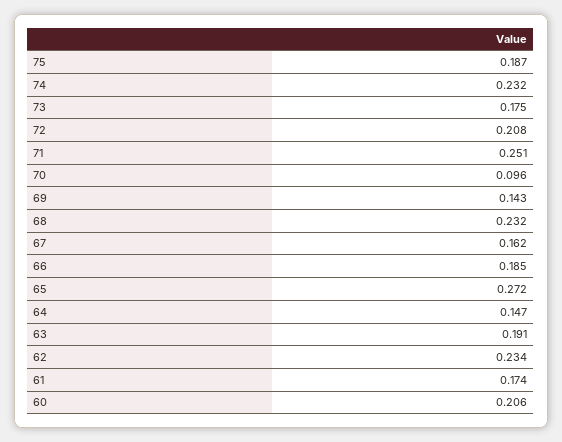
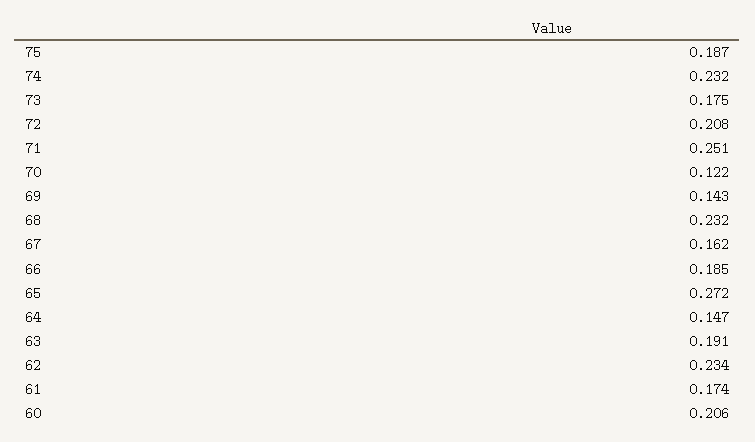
70: 0.096 -> 0.122

